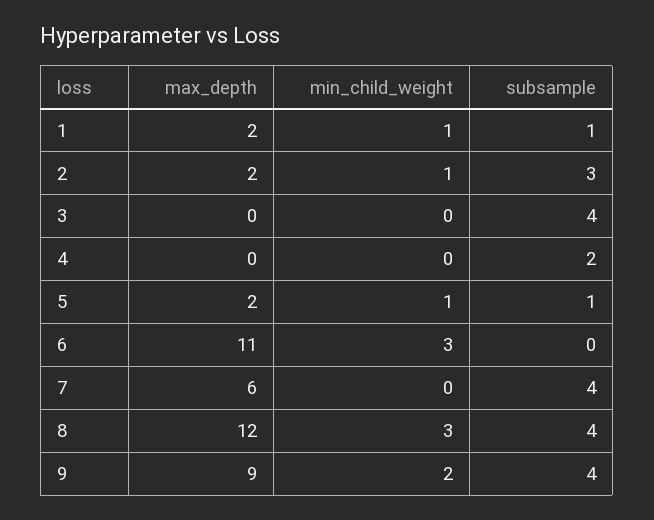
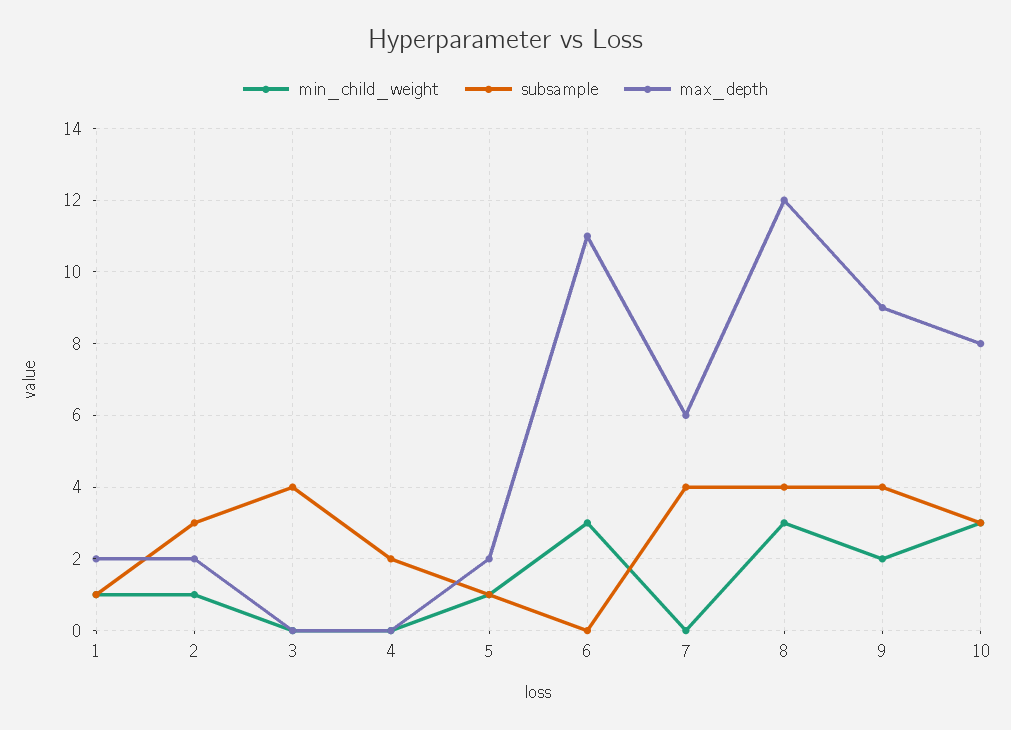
min_child_weight, 10: none -> 3
subsample, 10: none -> 3
max_depth, 10: none -> 8

